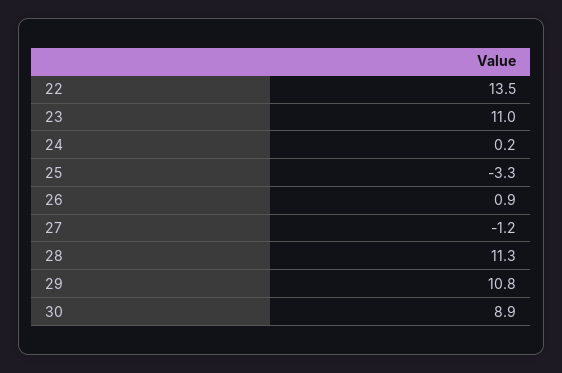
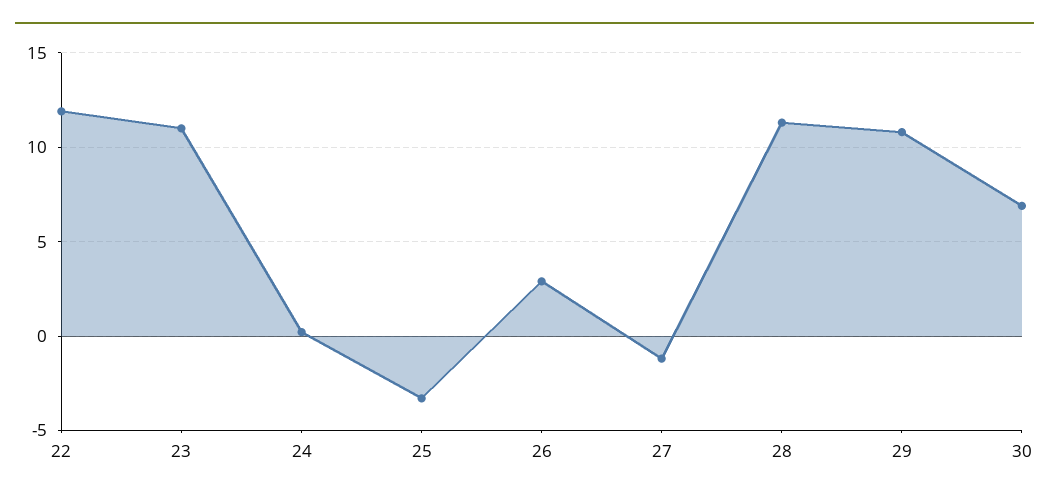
22: 13.5 -> 12
26: 0.9 -> 3
30: 8.9 -> 7

